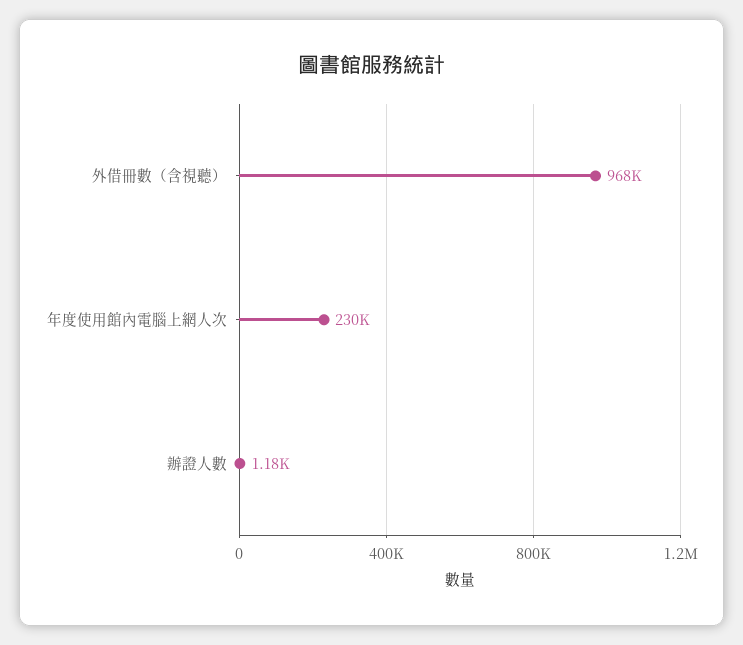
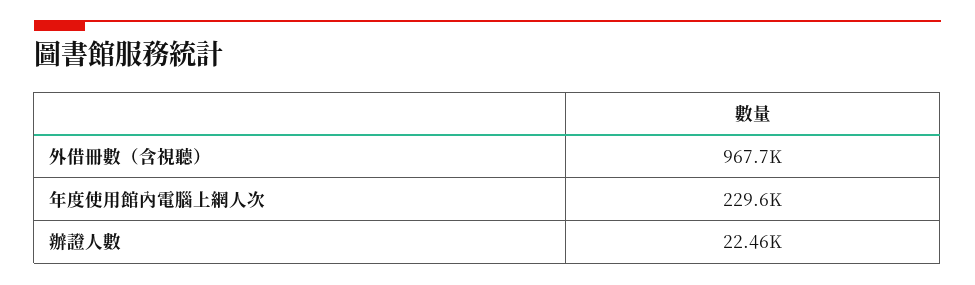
辦證人數: 1180 -> 22460

